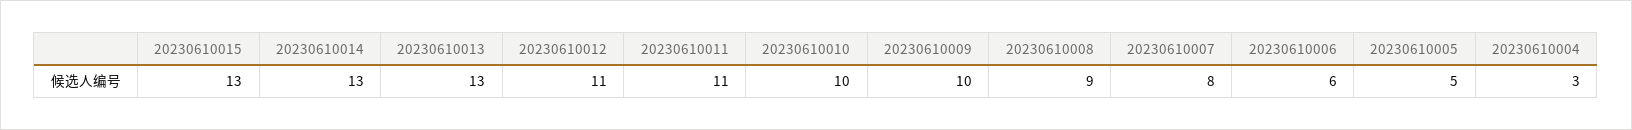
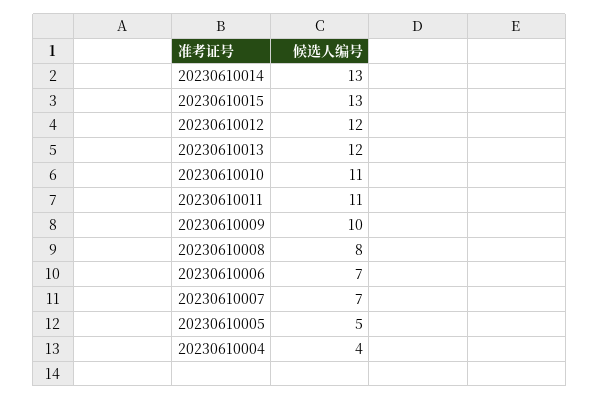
20230610013: 13 -> 12
20230610012: 11 -> 12
20230610010: 10 -> 11
20230610008: 9 -> 8
20230610007: 8 -> 7
20230610006: 6 -> 7
20230610004: 3 -> 4

